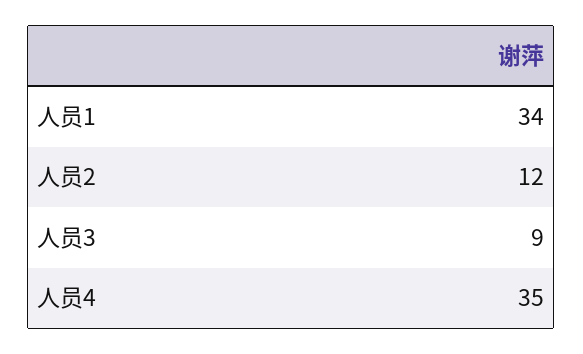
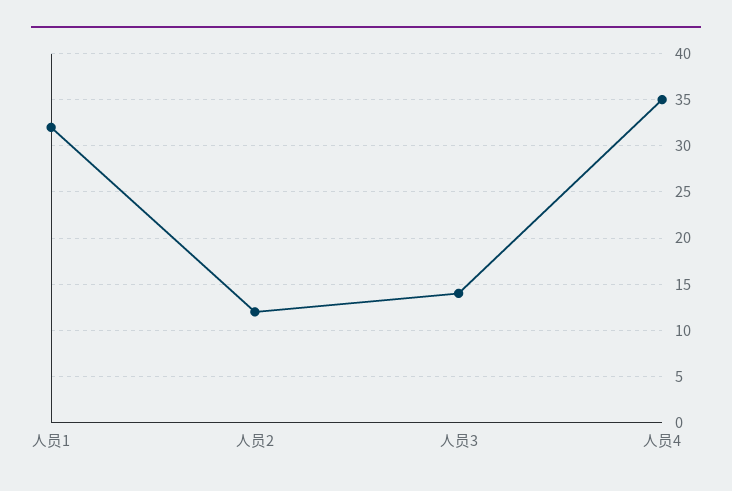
人员1: 34 -> 32
人员3: 9 -> 14

